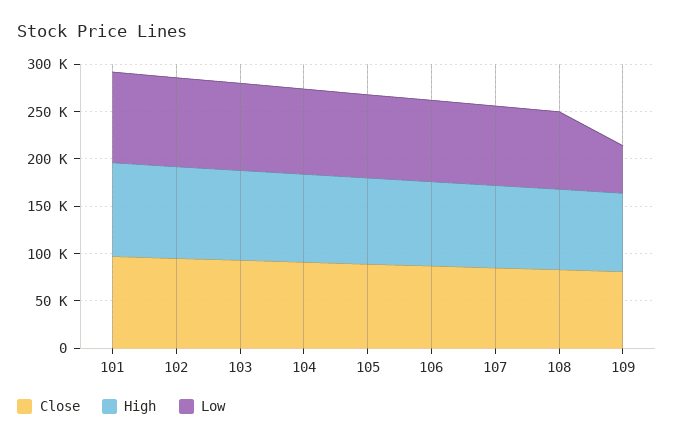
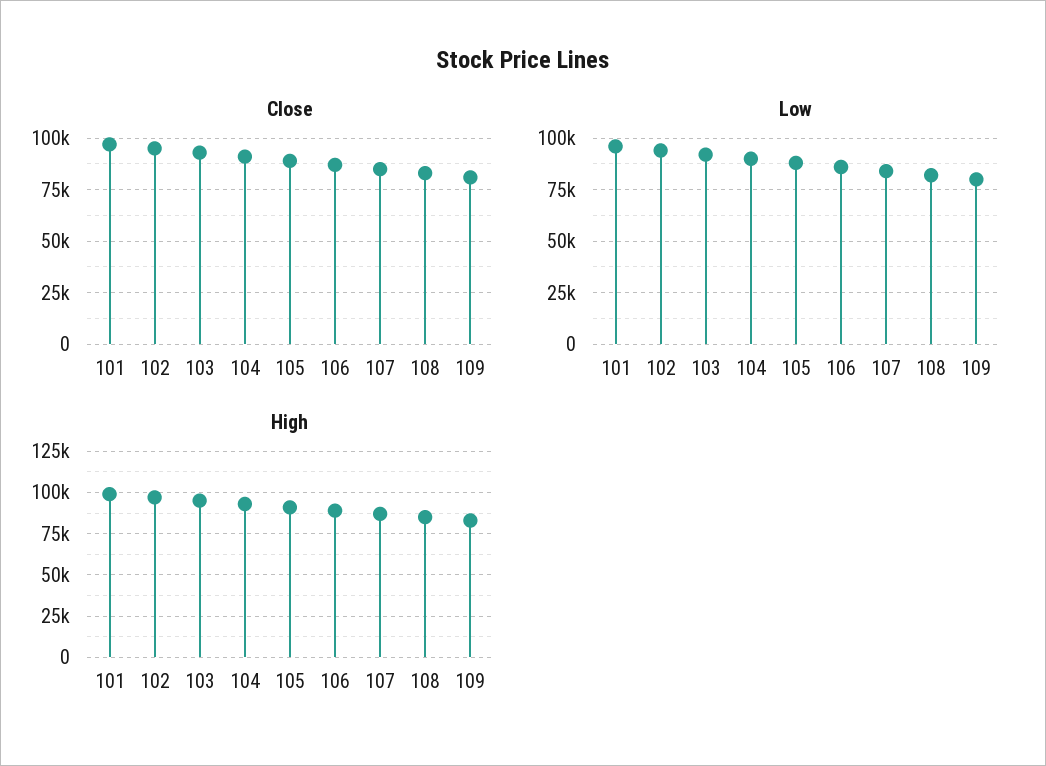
Low, 109: 50000 -> 80000

